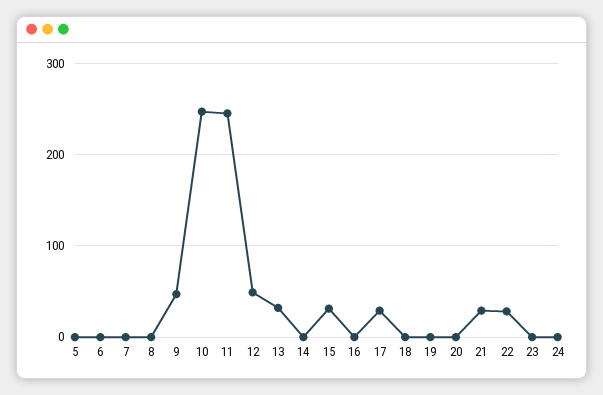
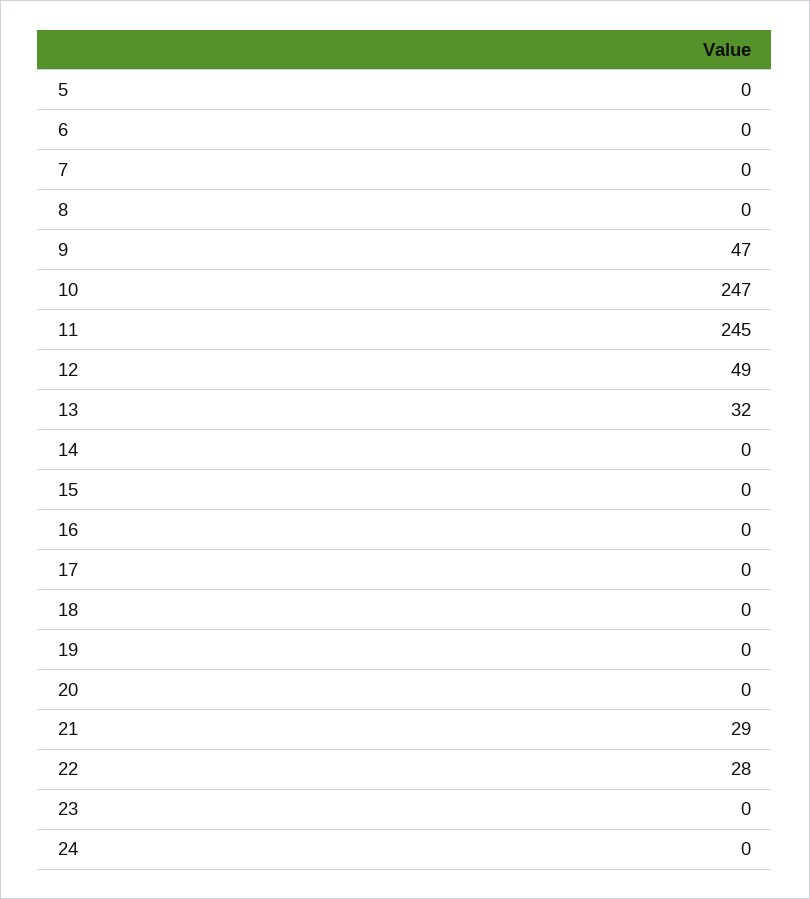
15: 30 -> 0
17: 30 -> 0

